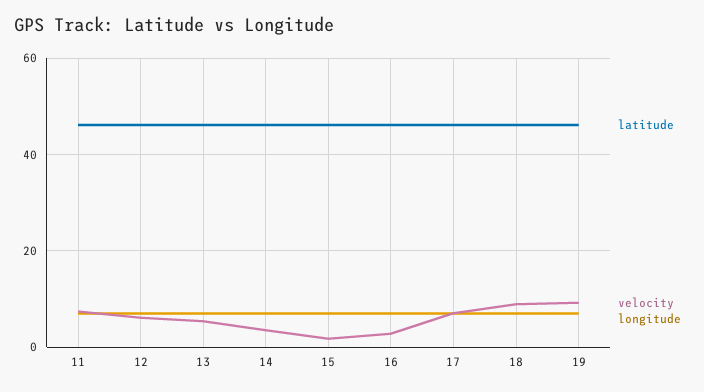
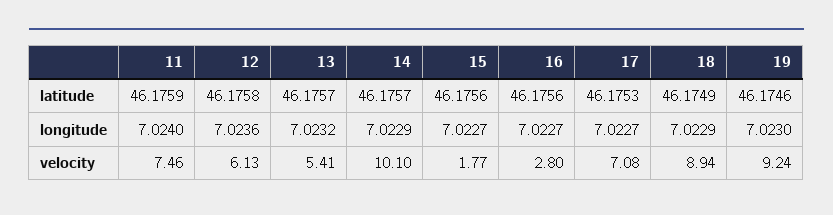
velocity, 14: 4 -> 10.1

